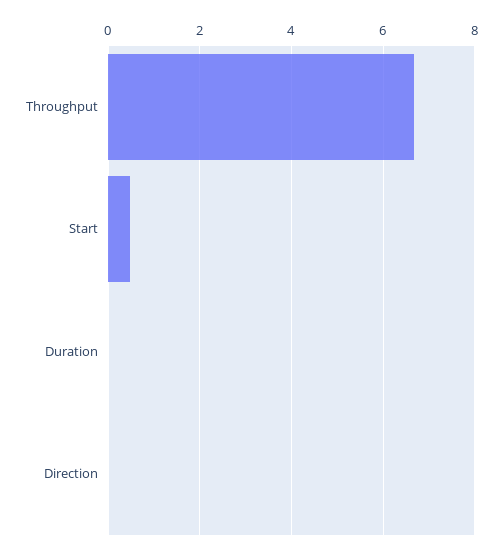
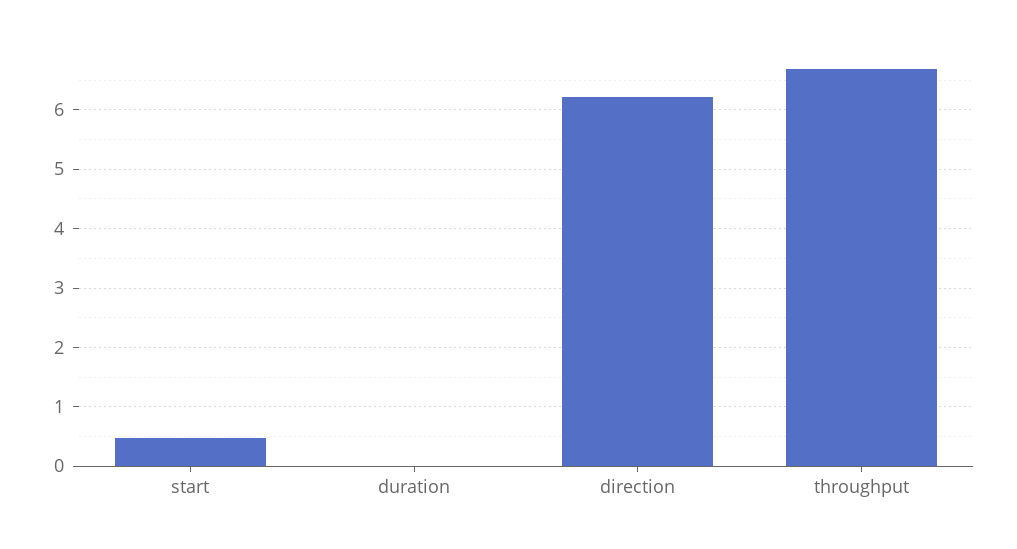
Direction: 0 -> 6.2

